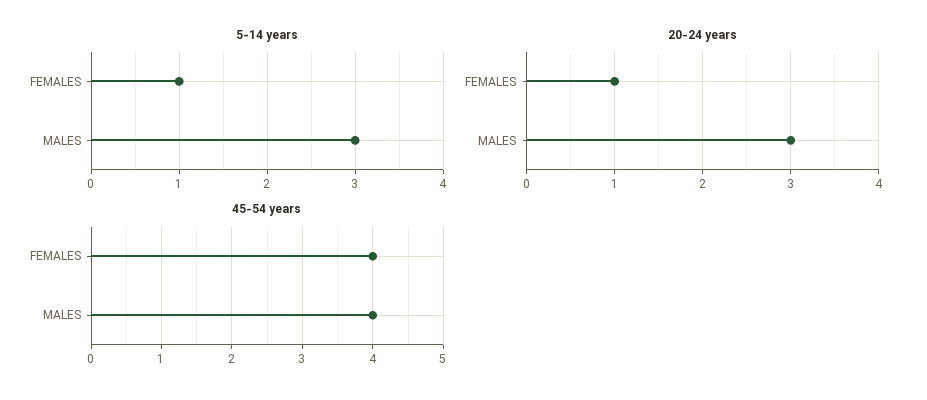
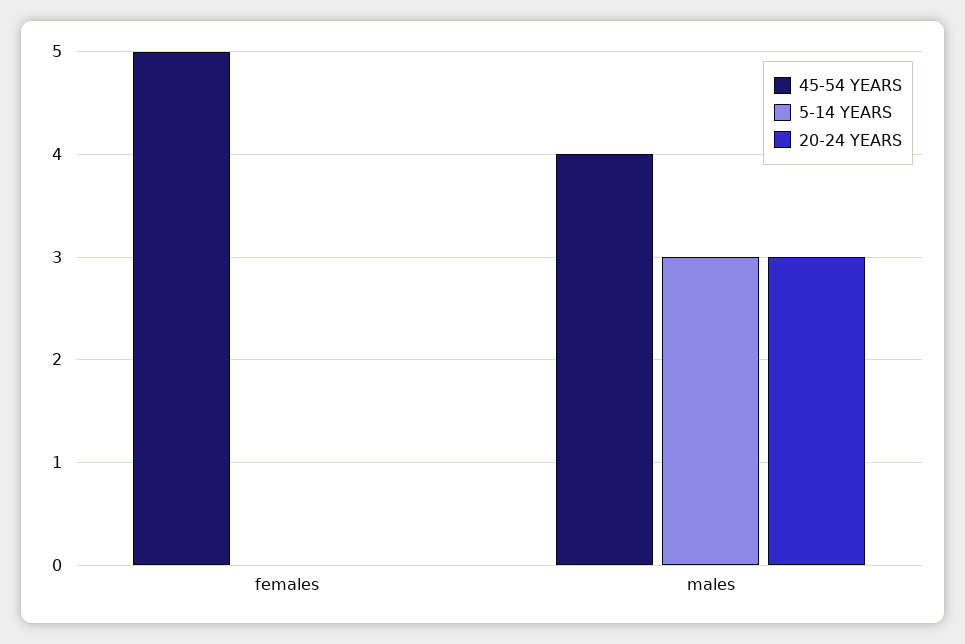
5-14 years, FEMALES: 1 -> 0
20-24 years, FEMALES: 1 -> 0
45-54 years, FEMALES: 4 -> 5

